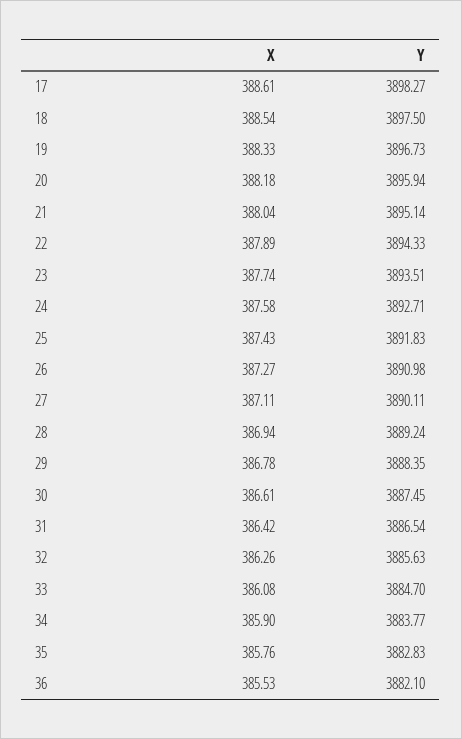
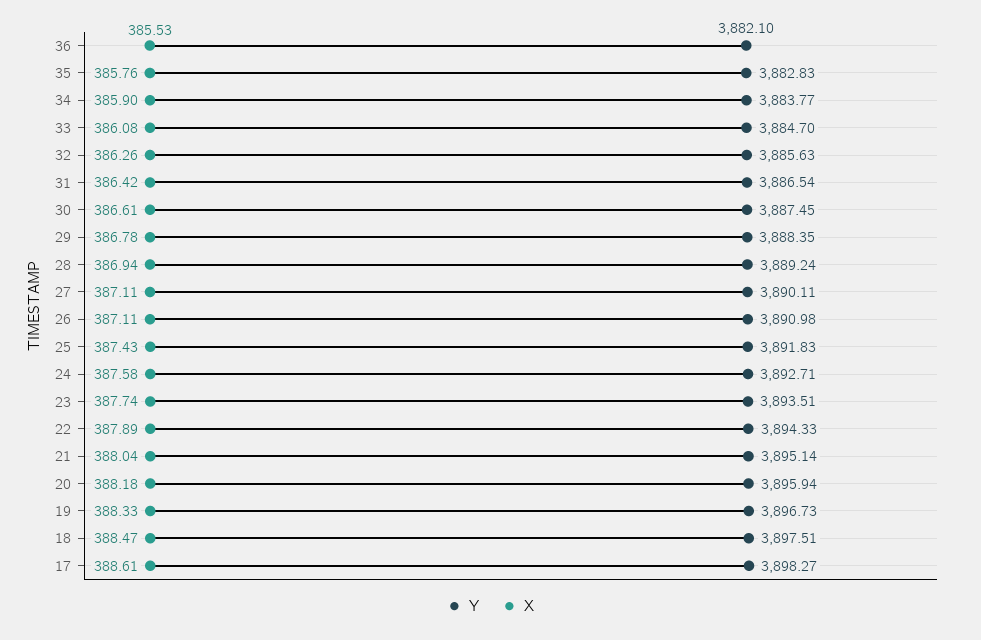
X, 18: 388.54 -> 388.47
Y, 18: 3897.5 -> 3897.51
X, 26: 387.27 -> 387.11

